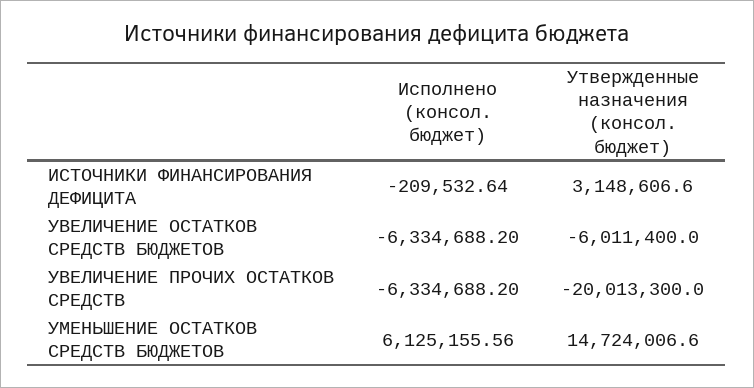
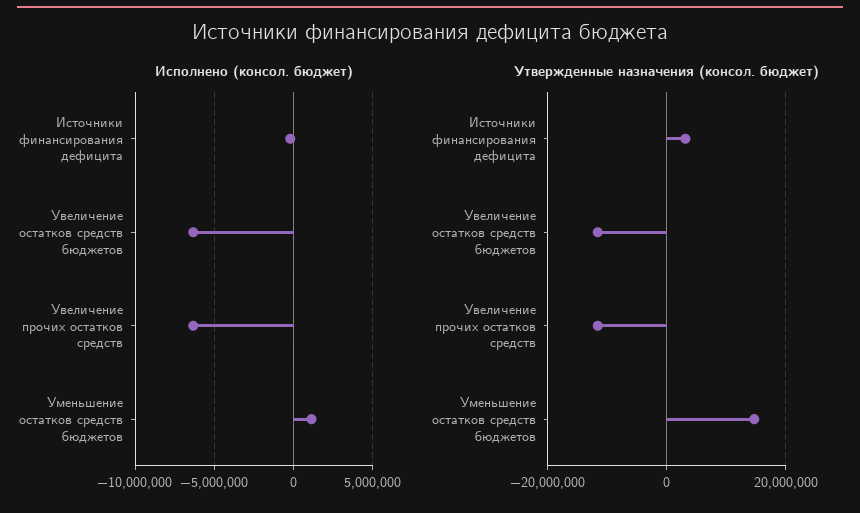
Утвержденные назначения (консол. бюджет), УВЕЛИЧЕНИЕ ОСТАТКОВ СРЕДСТВ БЮДЖЕТОВ: -6011400 -> -12000000
Утвержденные назначения (консол. бюджет), УВЕЛИЧЕНИЕ ПРОЧИХ ОСТАТКОВ СРЕДСТВ: -20013300 -> -12000000
Исполнено (консол. бюджет), УМЕНЬШЕНИЕ ОСТАТКОВ СРЕДСТВ БЮДЖЕТОВ: 6125155.56 -> 1000000

